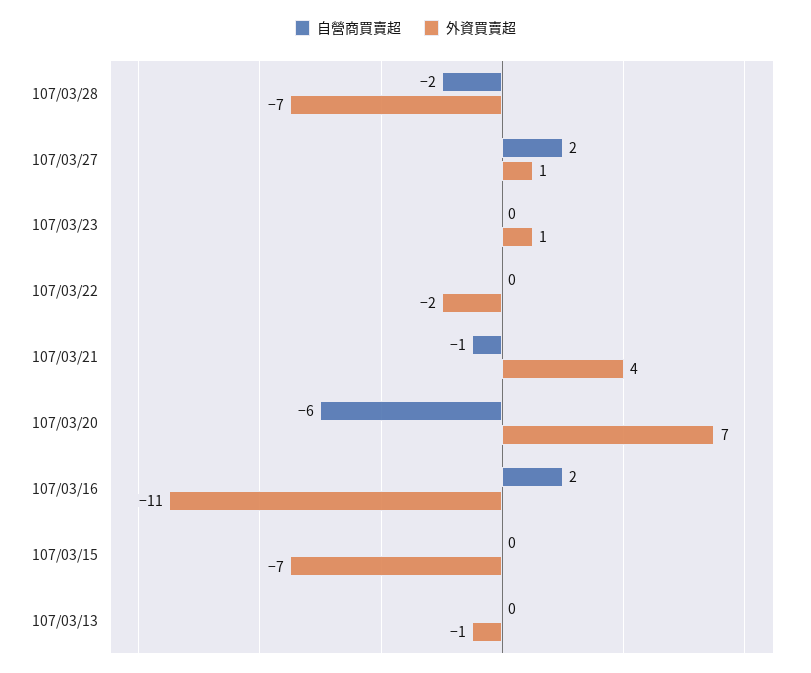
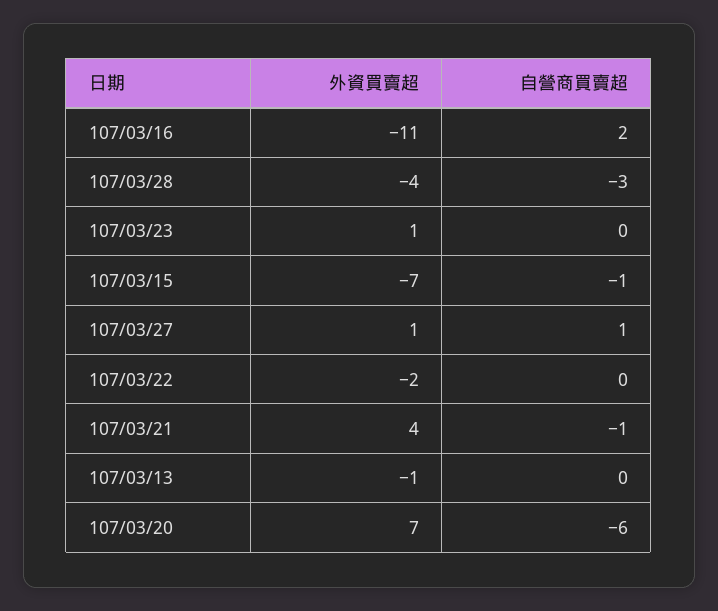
自營商買賣超, 107/03/28: -2 -> -3
外資買賣超, 107/03/28: -7 -> -4
自營商買賣超, 107/03/27: 2 -> 1
自營商買賣超, 107/03/15: 0 -> -1

